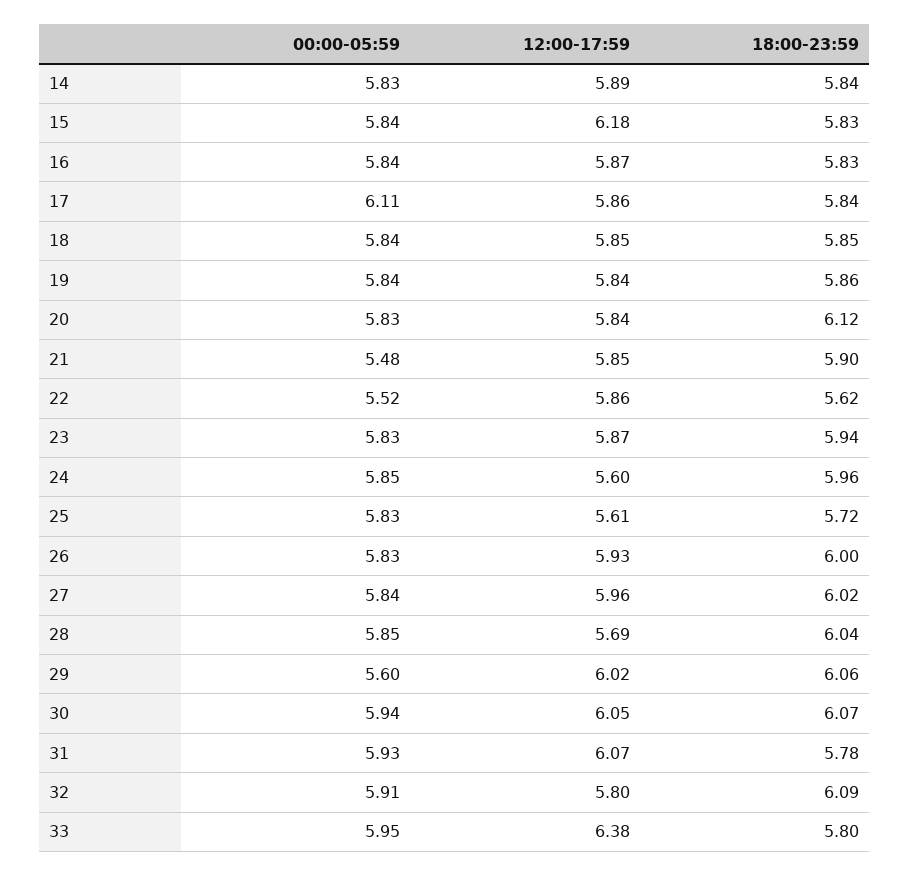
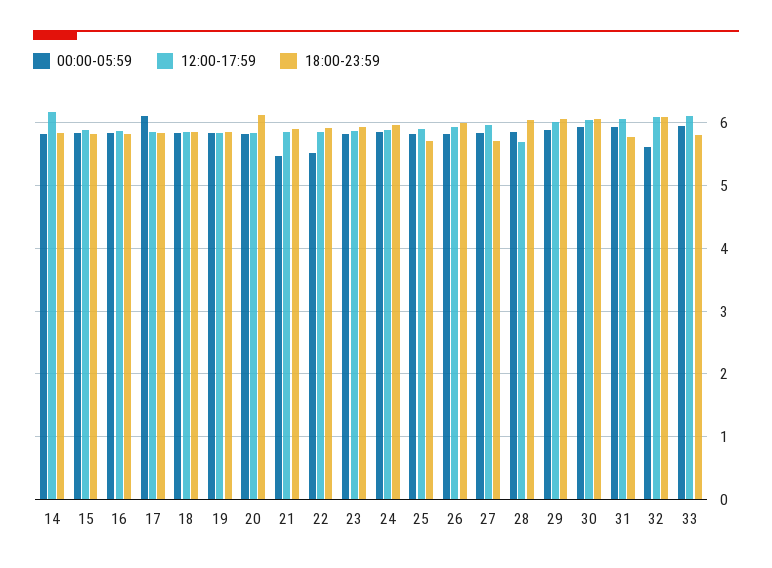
12:00-17:59, 14: 5.89 -> 6.2
12:00-17:59, 15: 6.18 -> 5.9
18:00-23:59, 22: 5.62 -> 5.9
12:00-17:59, 24: 5.6 -> 5.9
12:00-17:59, 25: 5.61 -> 5.9
18:00-23:59, 27: 6.02 -> 5.7
00:00-05:59, 29: 5.6 -> 5.9
00:00-05:59, 32: 5.91 -> 5.6
12:00-17:59, 32: 5.8 -> 6.1
12:00-17:59, 33: 6.38 -> 6.1

